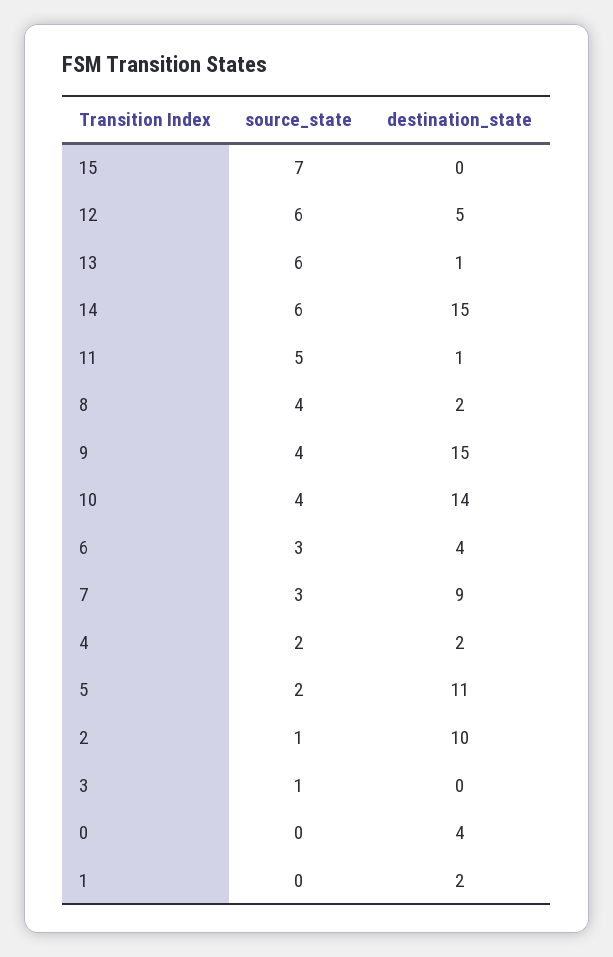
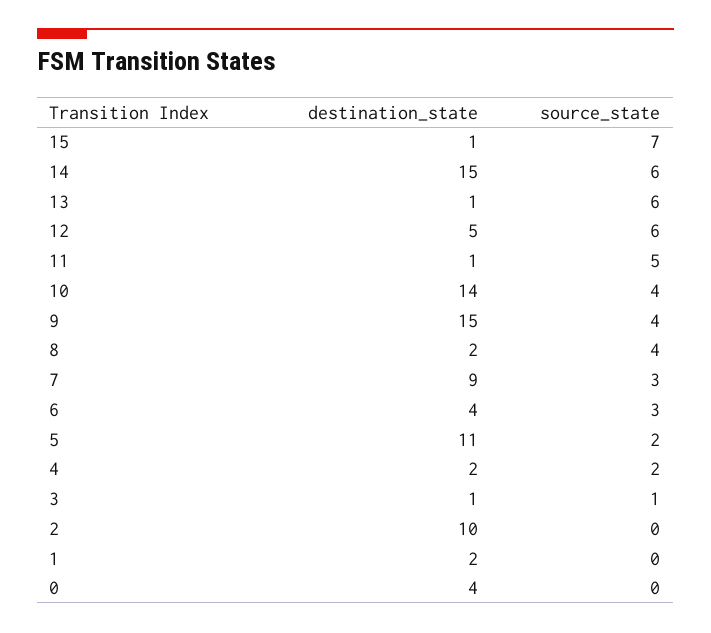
destination_state, 15: 0 -> 1
source_state, 2: 1 -> 0
destination_state, 3: 0 -> 1

